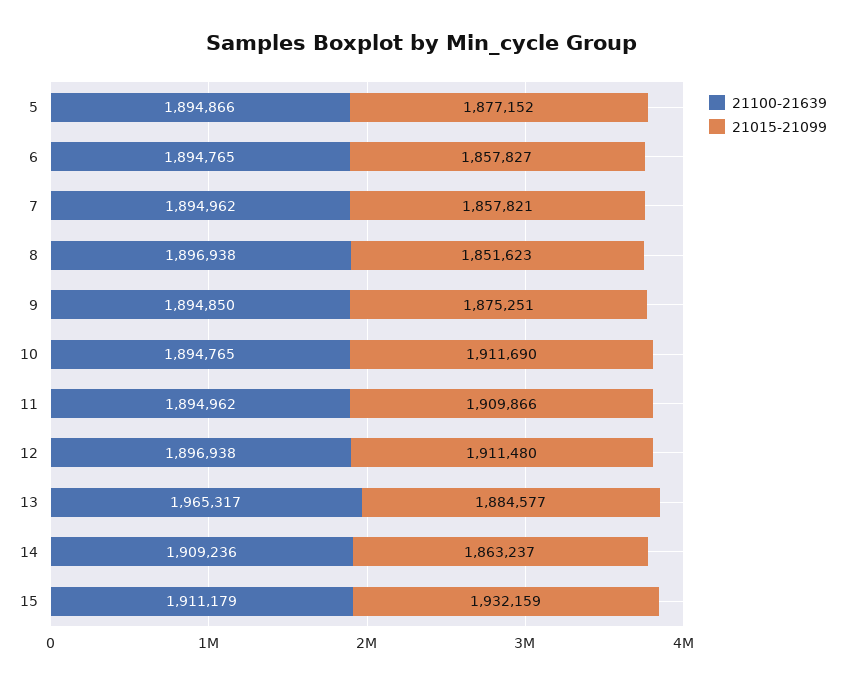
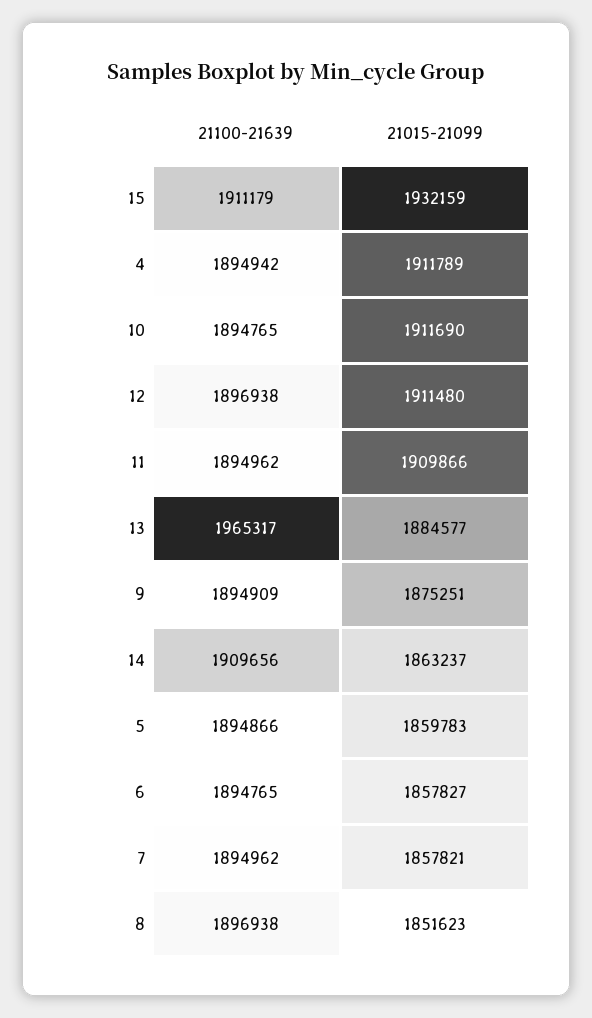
21015-21099, 5: 1877152 -> 1859783
21100-21639, 9: 1894850 -> 1894909
21100-21639, 14: 1909236 -> 1909656
21100-21639, 4: none -> 1894942
21015-21099, 4: none -> 1911789

